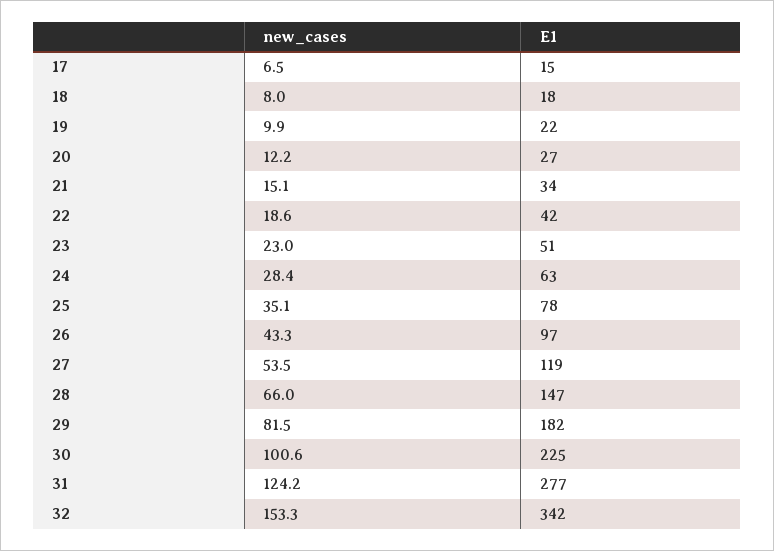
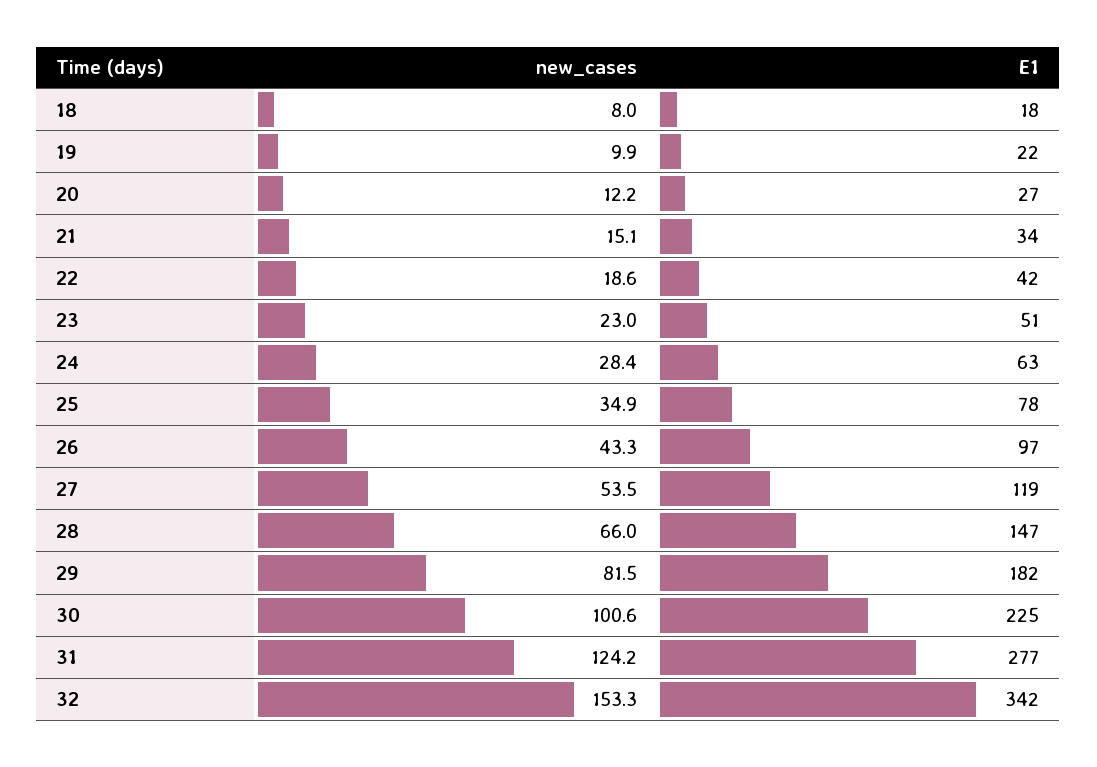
new_cases, 17: 6.5 -> none
E1, 17: 15 -> none
new_cases, 25: 35.1 -> 34.9

